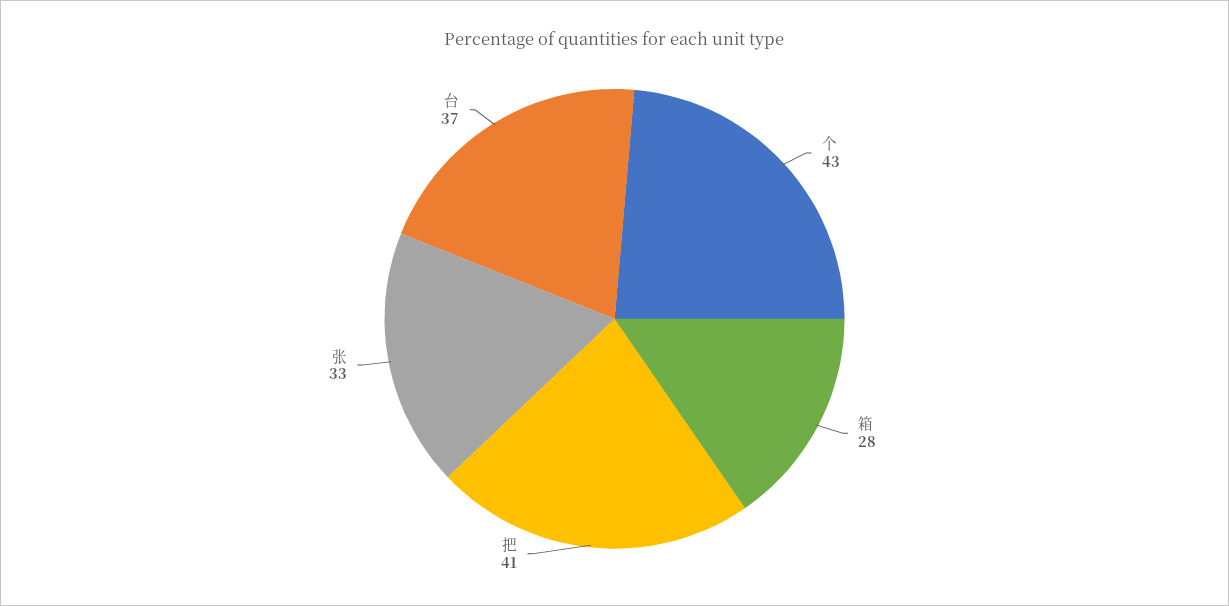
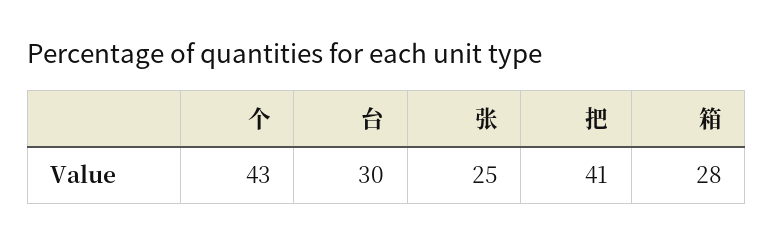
张: 33 -> 25
台: 37 -> 30

